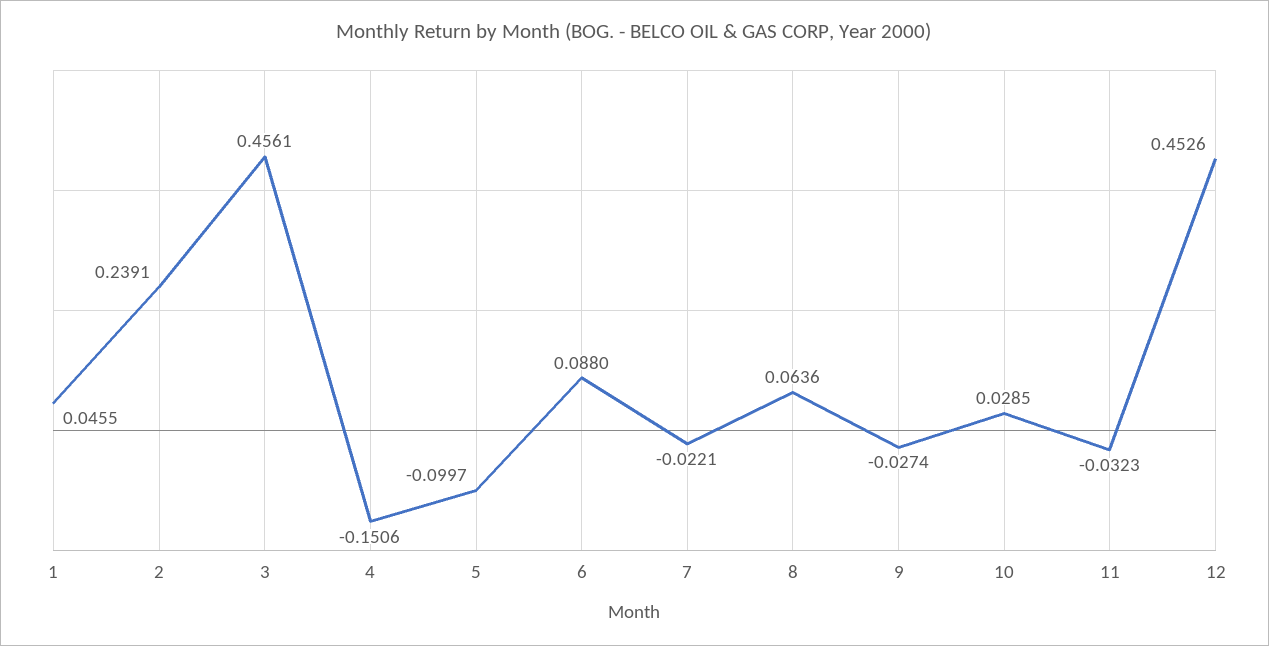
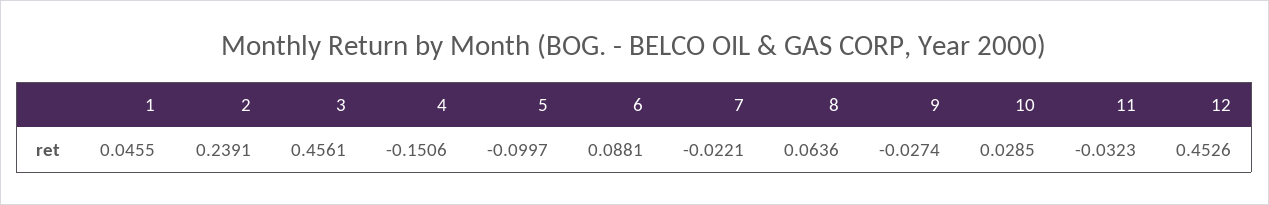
6: 0.088 -> 0.0881

